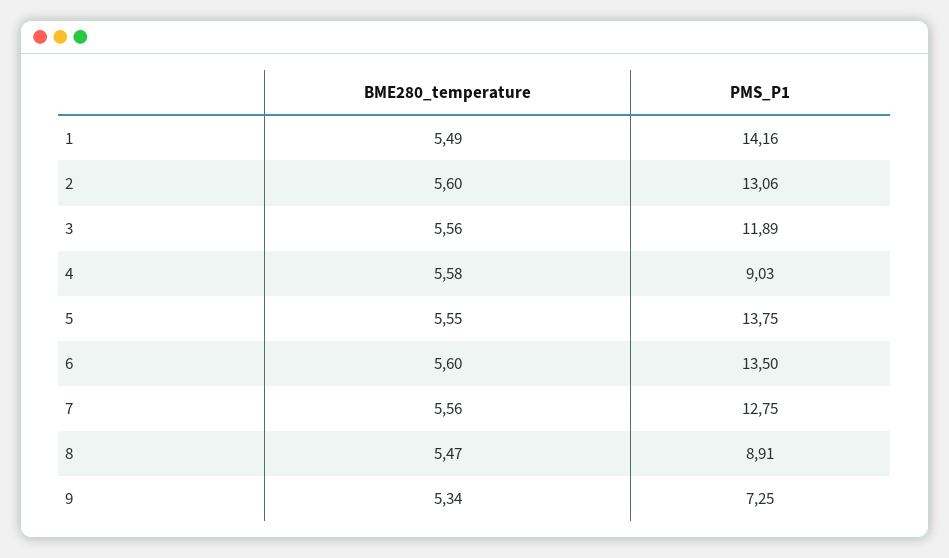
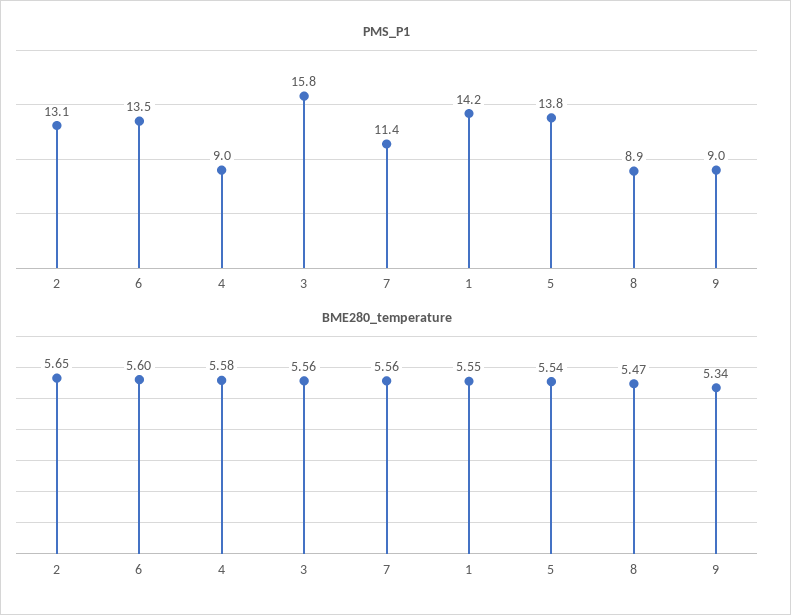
BME280_temperature, 1: 5.49 -> 5.55
BME280_temperature, 2: 5.6 -> 5.65
PMS_P1, 3: 11.89 -> 15.8
BME280_temperature, 5: 5.55 -> 5.54
PMS_P1, 7: 12.75 -> 11.4
PMS_P1, 9: 7.25 -> 9

